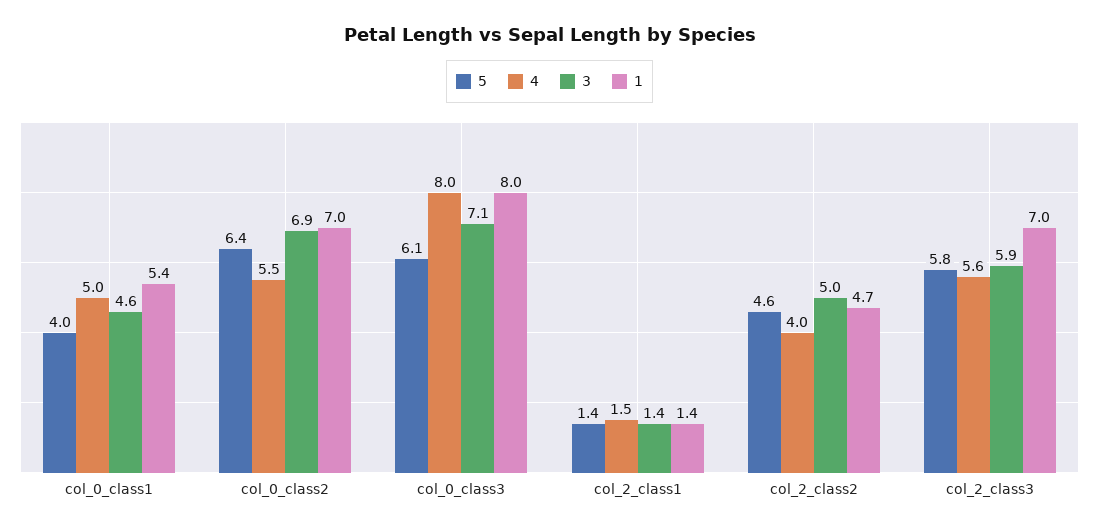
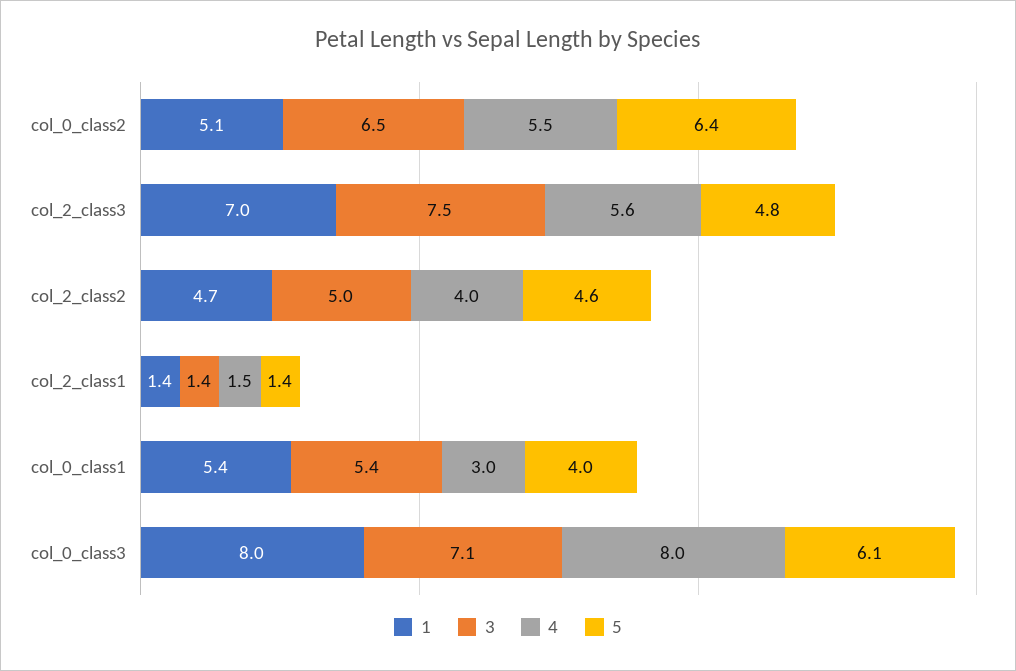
4, col_0_class1: 5 -> 3
3, col_0_class1: 4.6 -> 5.4
3, col_0_class2: 6.9 -> 6.5
1, col_0_class2: 7 -> 5.1
5, col_2_class3: 5.8 -> 4.8
3, col_2_class3: 5.9 -> 7.5

